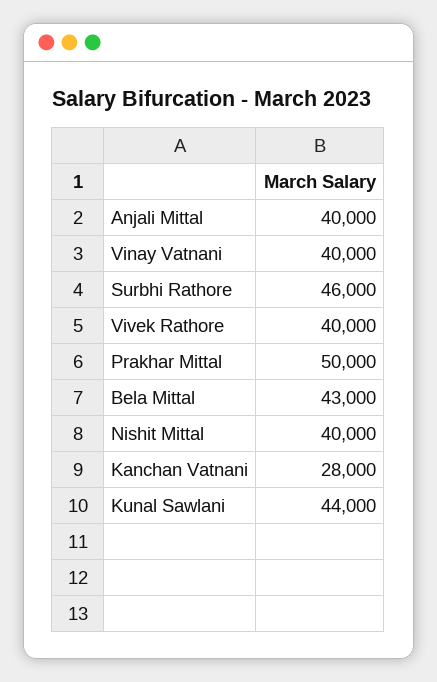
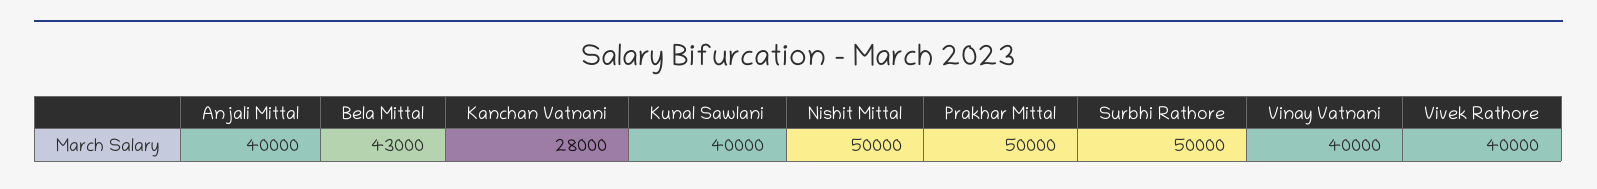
Surbhi Rathore: 46000 -> 50000
Nishit Mittal: 40000 -> 50000
Kunal Sawlani: 44000 -> 40000

